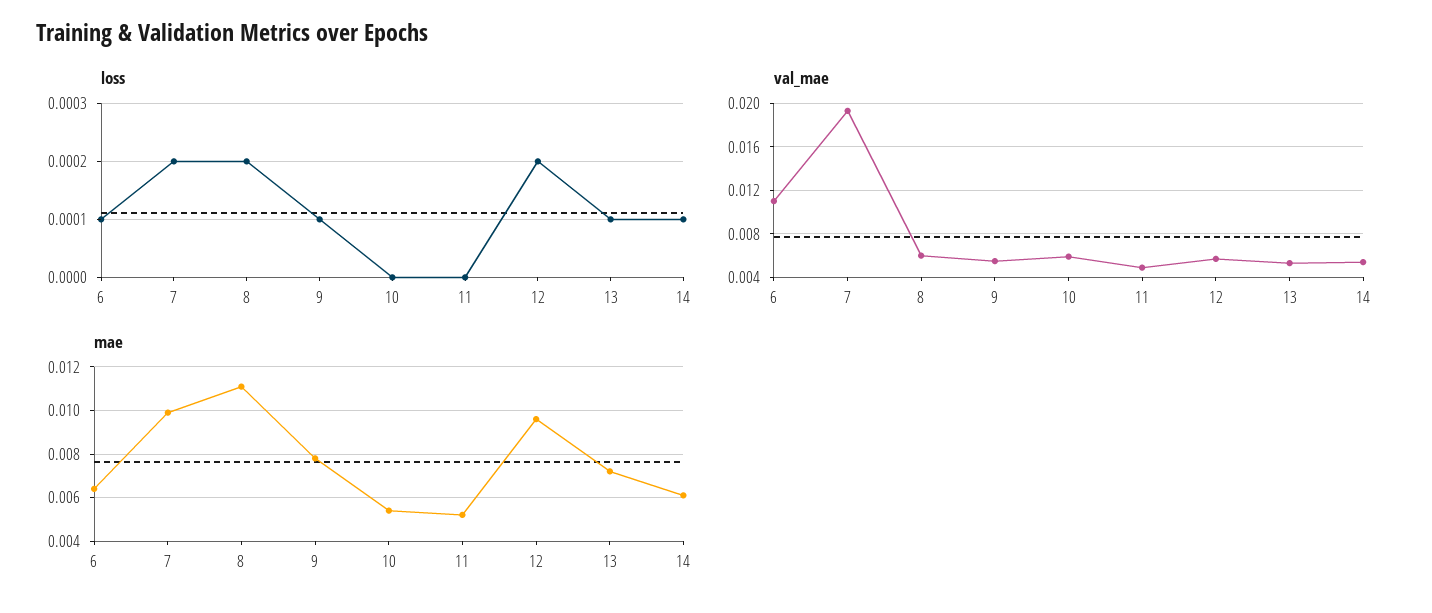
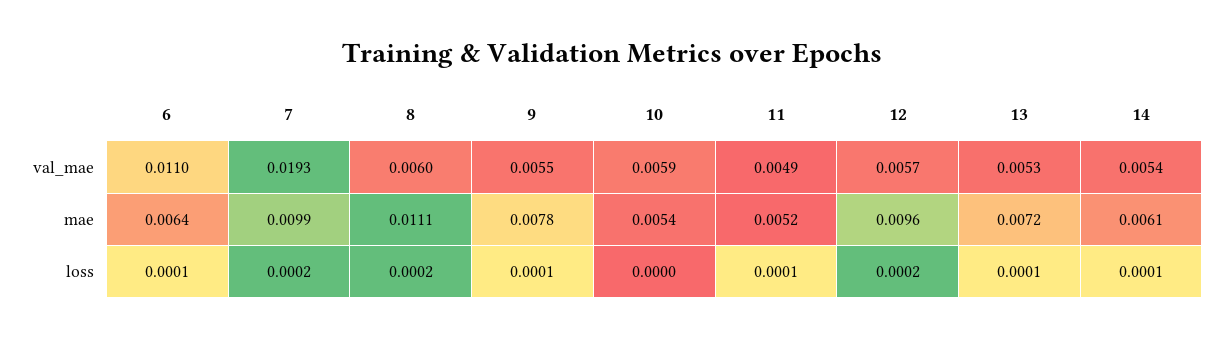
loss, 11: 0 -> 0.0001

